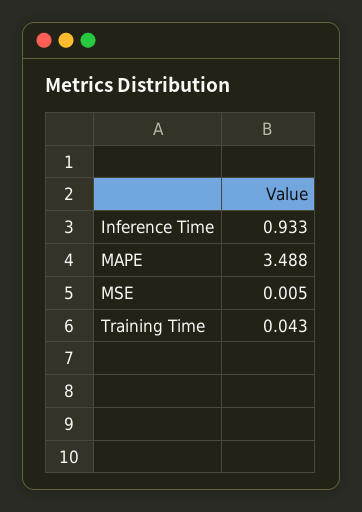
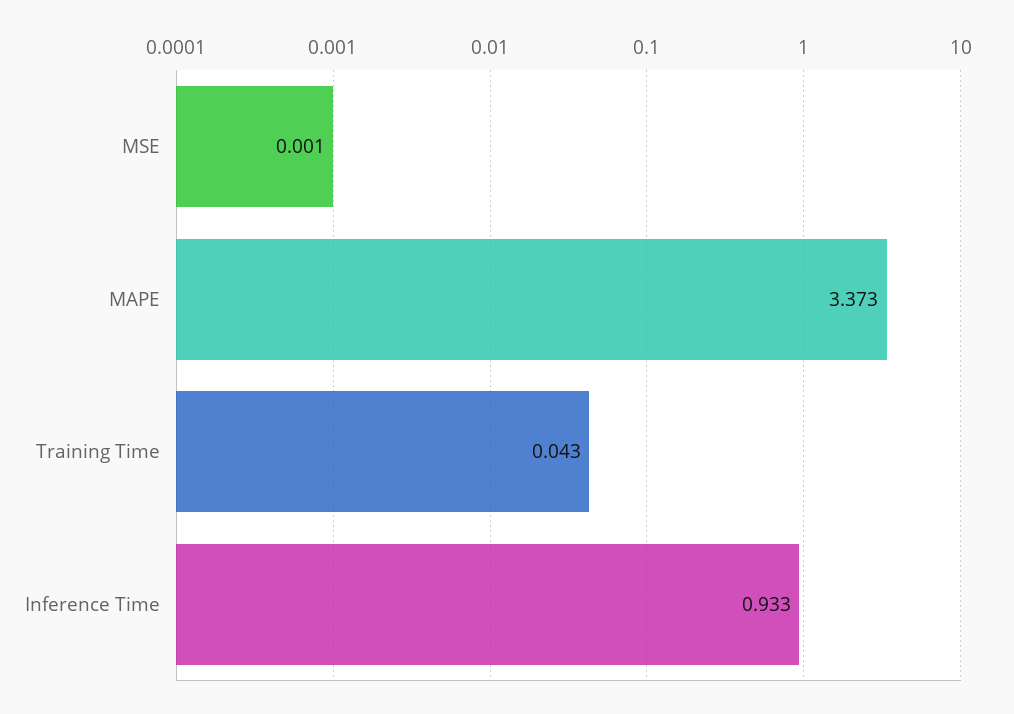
MAPE: 3.488 -> 3.373
MSE: 0.005 -> 0.001

